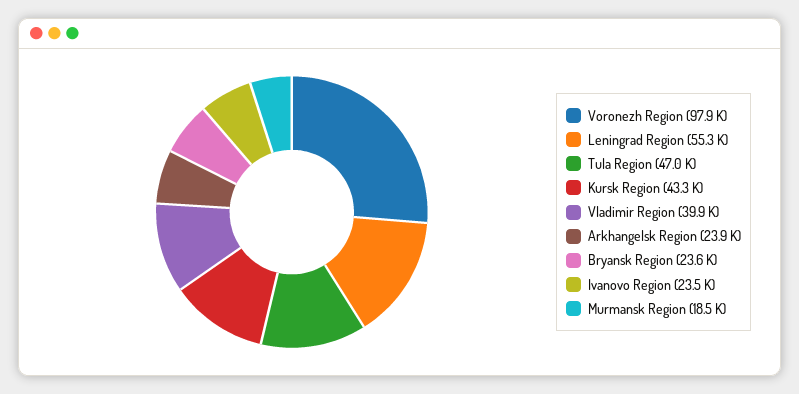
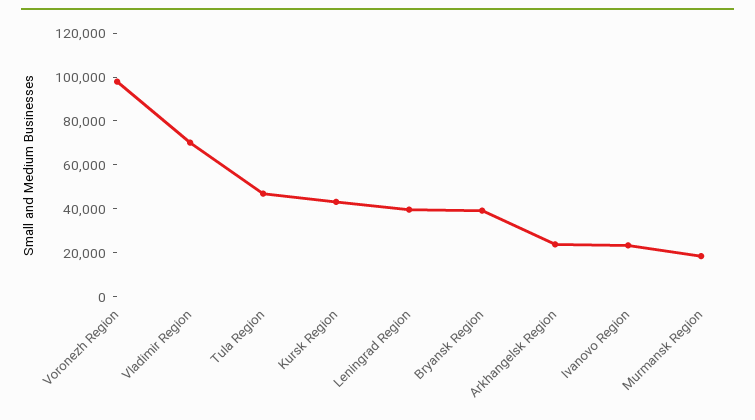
Leningrad Region: 55300 -> 40000
Vladimir Region: 39900 -> 70000
Bryansk Region: 23600 -> 40000

